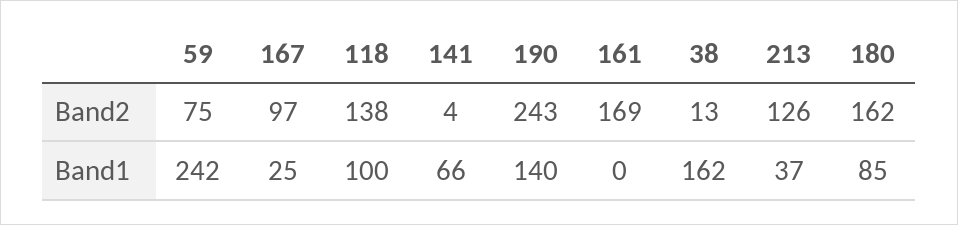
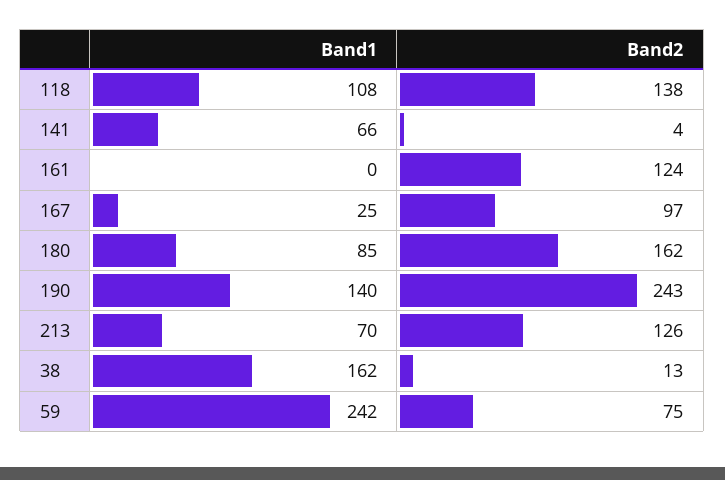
161, Band2: 169 -> 124
118, Band1: 100 -> 108
213, Band1: 37 -> 70

